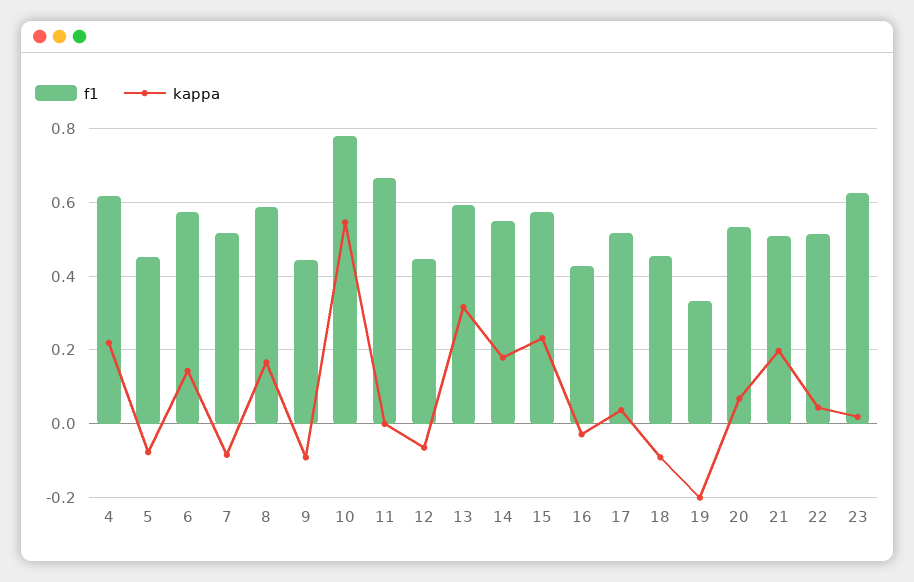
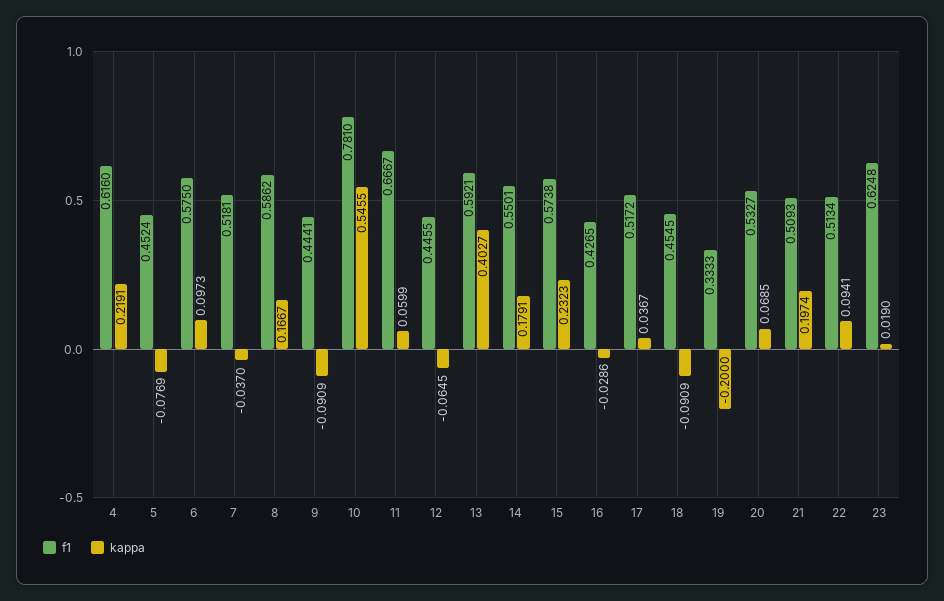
kappa, 6: 0.14 -> 0.0973
kappa, 7: -0.08 -> -0.037
kappa, 11: 0 -> 0.0599
kappa, 13: 0.32 -> 0.4027
kappa, 22: 0.04 -> 0.0941

